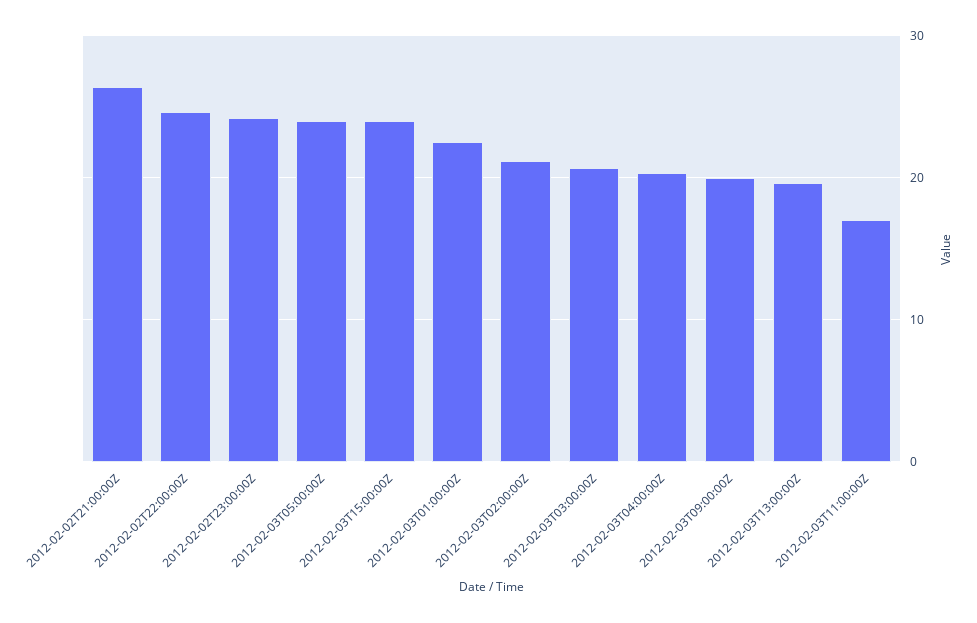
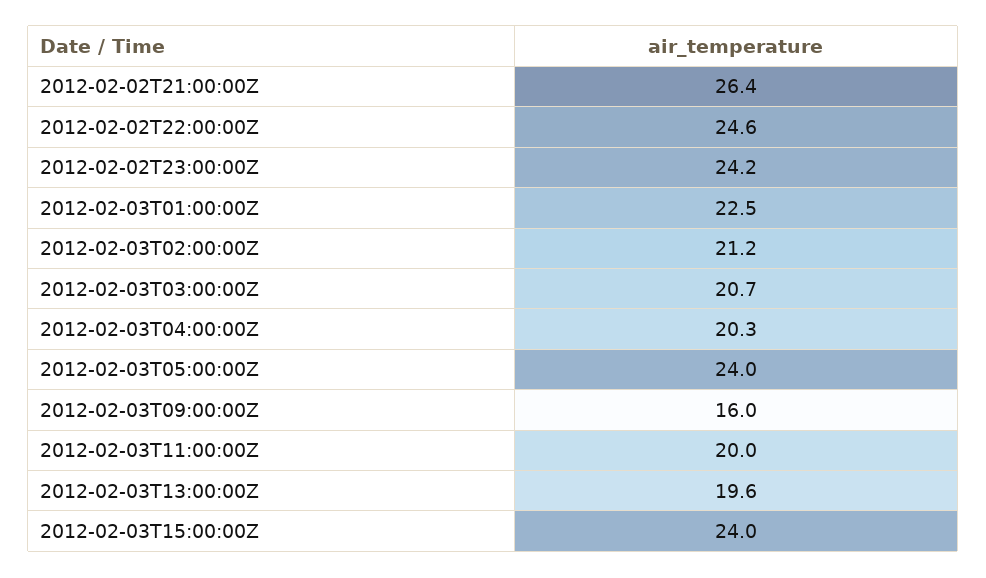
2012-02-03T09:00:00Z: 20 -> 16
2012-02-03T11:00:00Z: 17 -> 20

